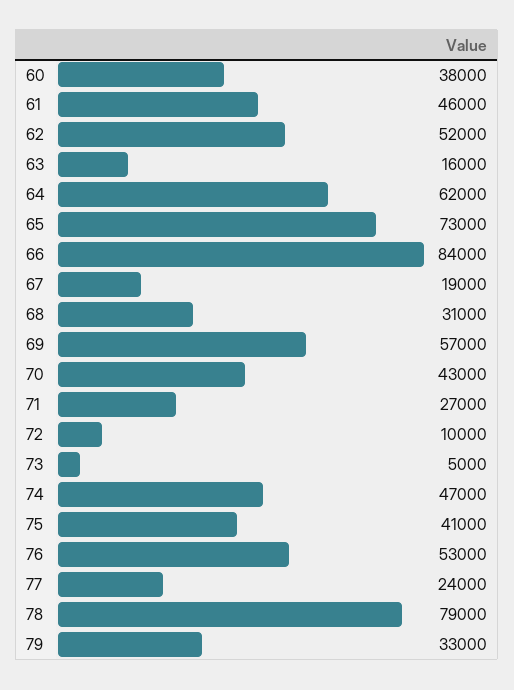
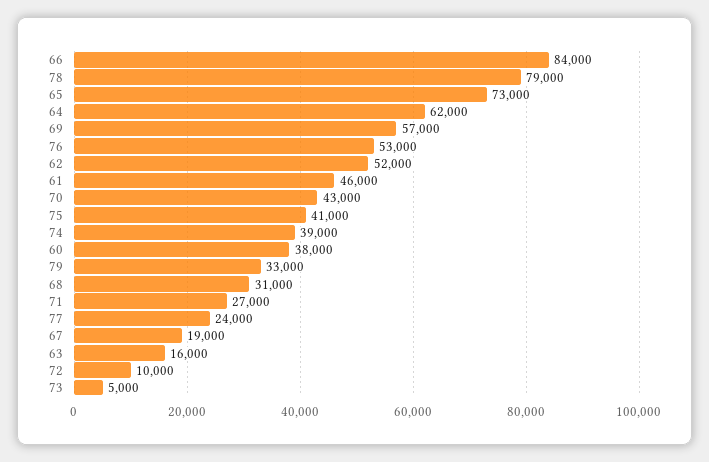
74: 47000 -> 39000

